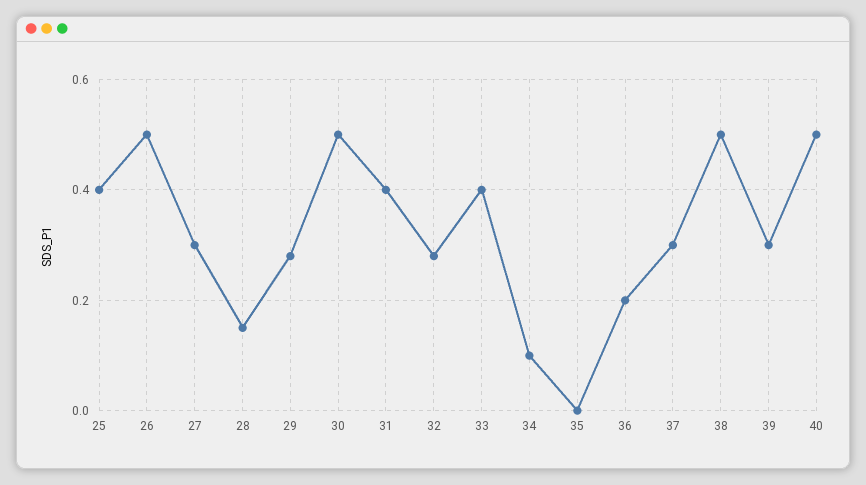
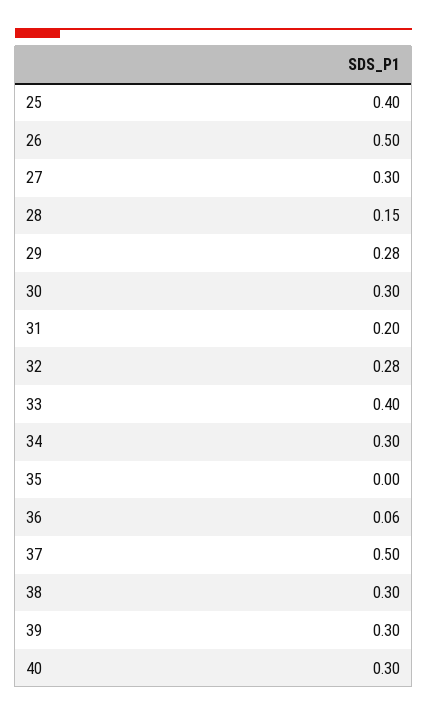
30: 0.5 -> 0.3
31: 0.4 -> 0.2
34: 0.1 -> 0.3
36: 0.2 -> 0.06
37: 0.3 -> 0.5
38: 0.5 -> 0.3
40: 0.5 -> 0.3

